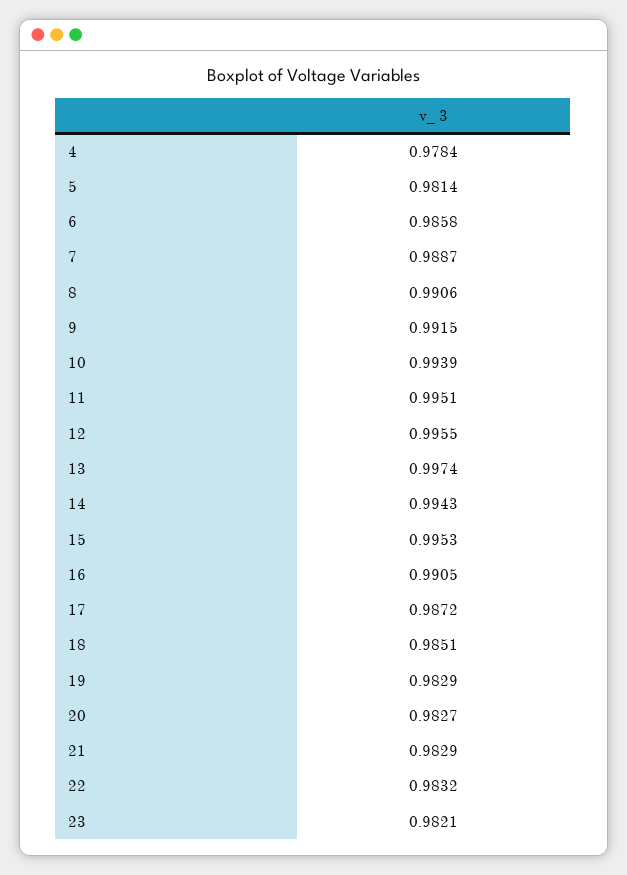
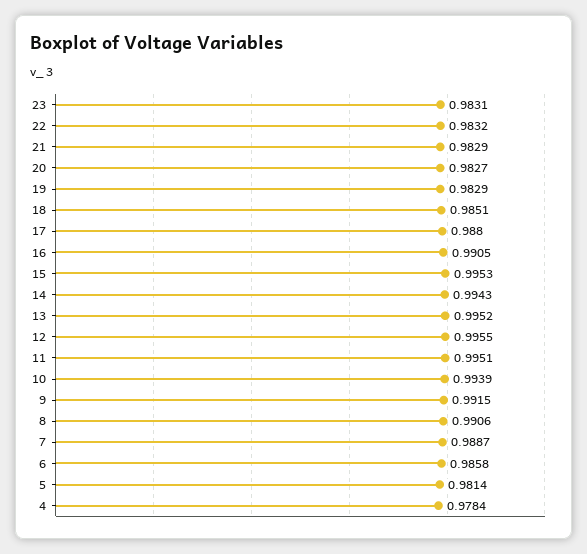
13: 0.9974 -> 0.9952
17: 0.9872 -> 0.988
23: 0.9821 -> 0.9831

